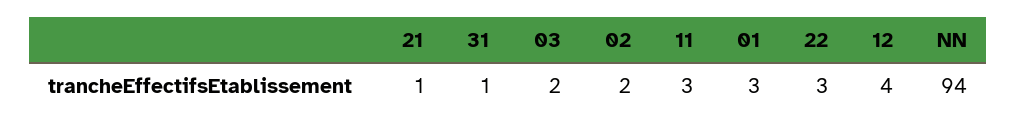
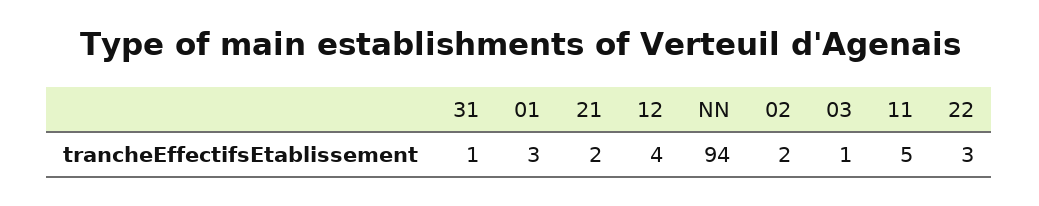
21: 1 -> 2
03: 2 -> 1
11: 3 -> 5

